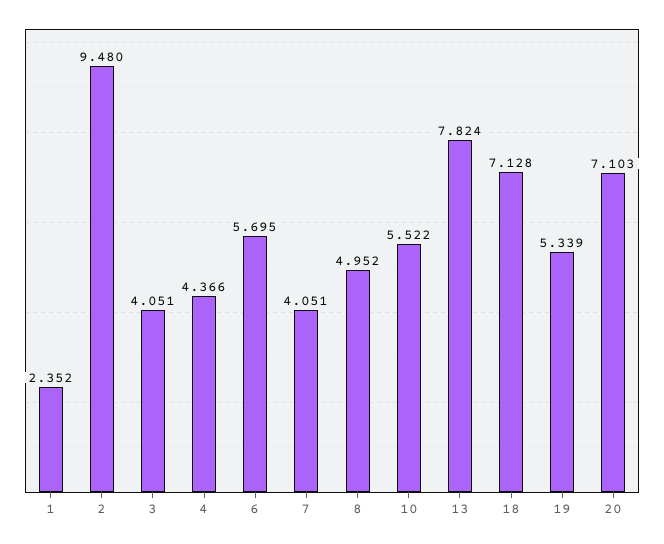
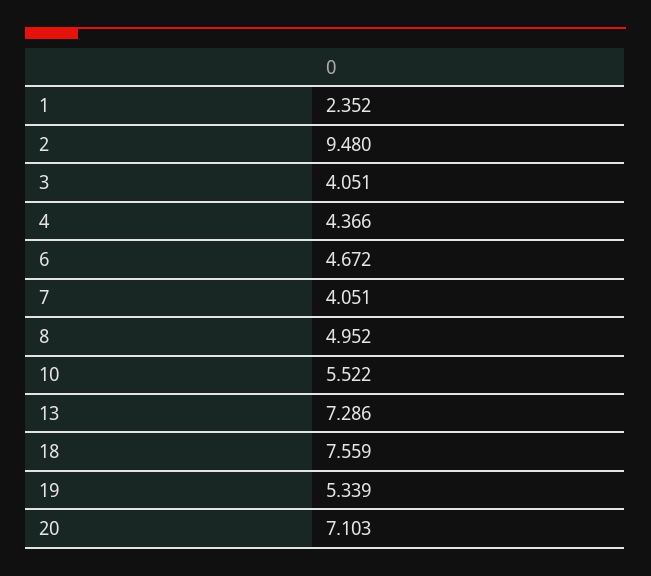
6: 5.695 -> 4.672
13: 7.824 -> 7.286
18: 7.128 -> 7.559

